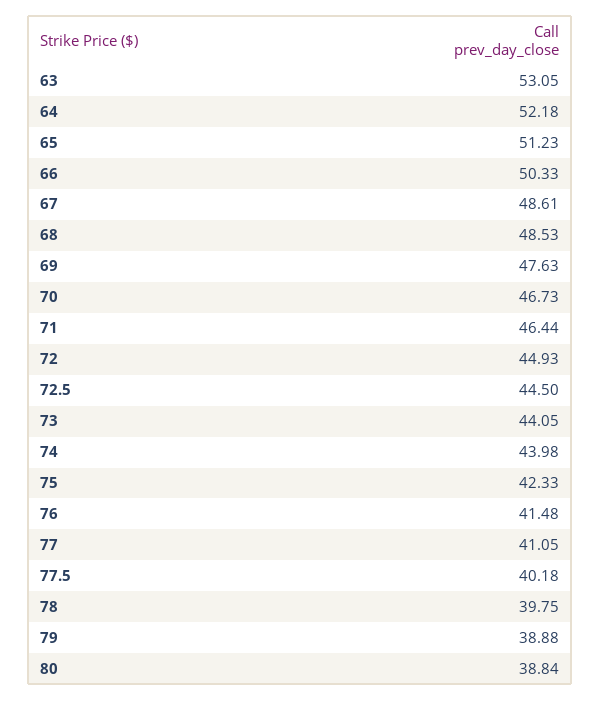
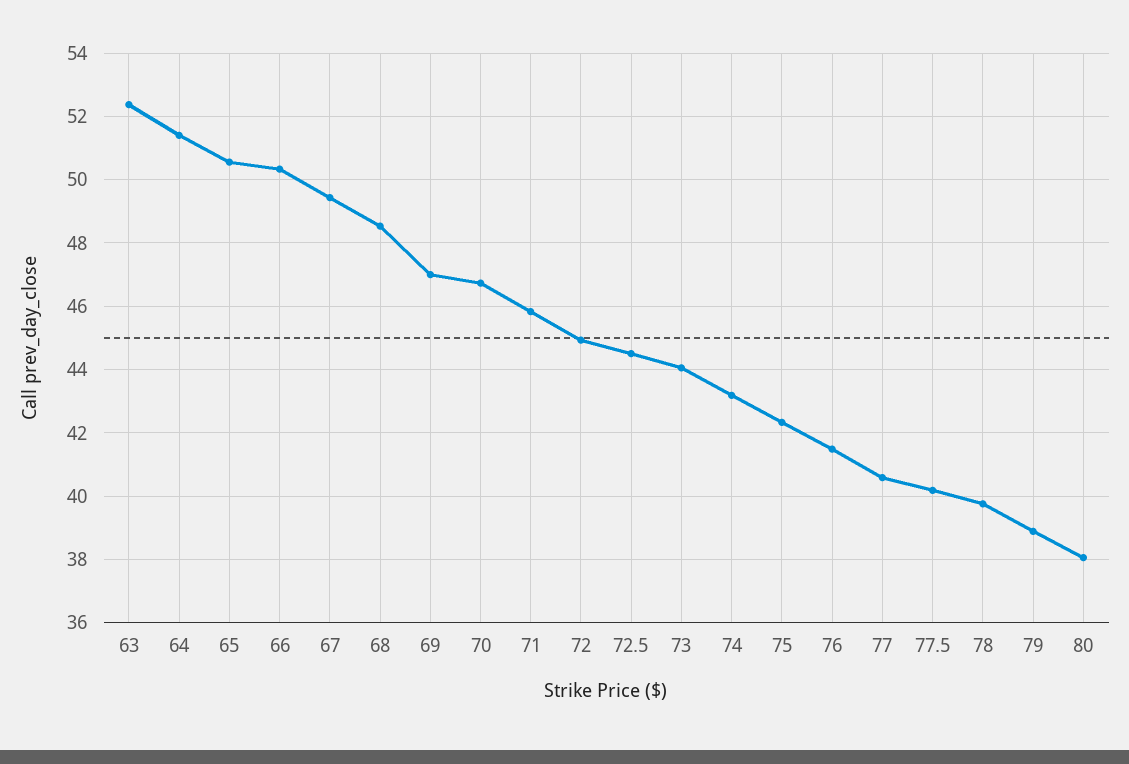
63: 53.05 -> 52.4
64: 52.18 -> 51.4
65: 51.23 -> 50.6
67: 48.61 -> 49.4
69: 47.63 -> 47
71: 46.44 -> 45.8
74: 43.98 -> 43.2
77: 41.05 -> 40.6
80: 38.84 -> 38

